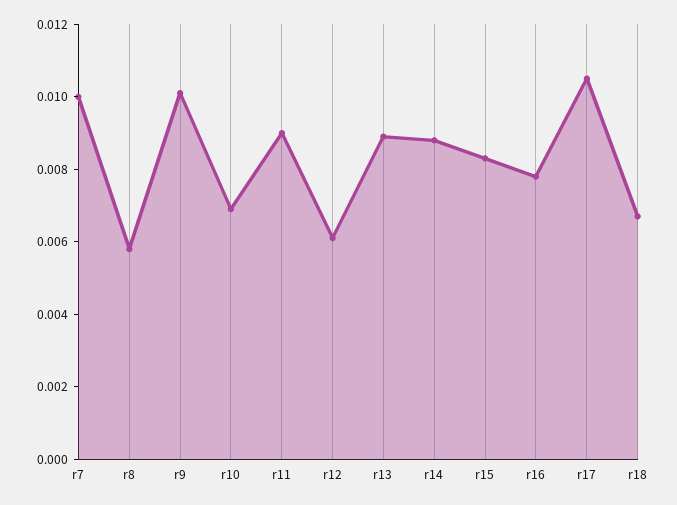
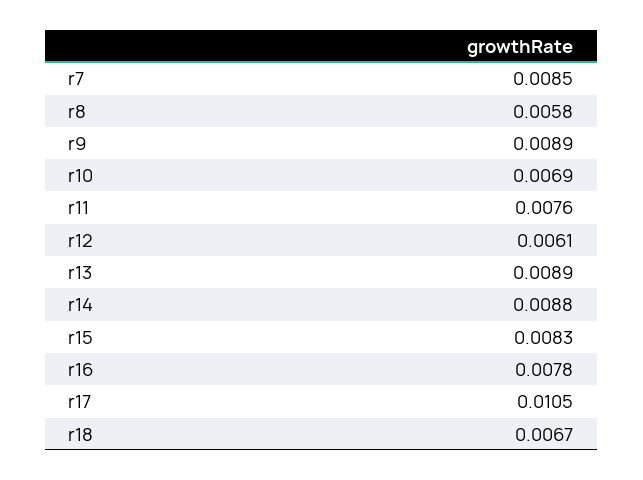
r7: 0.01 -> 0.0085
r9: 0.01 -> 0.0089
r11: 0.009 -> 0.0076

